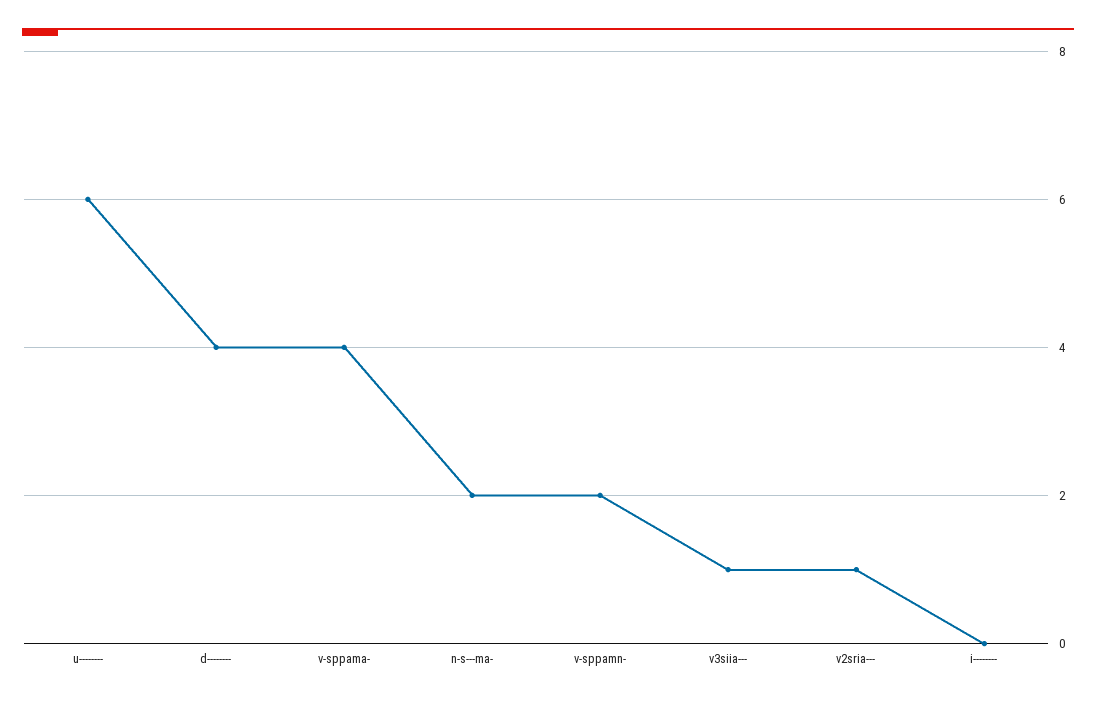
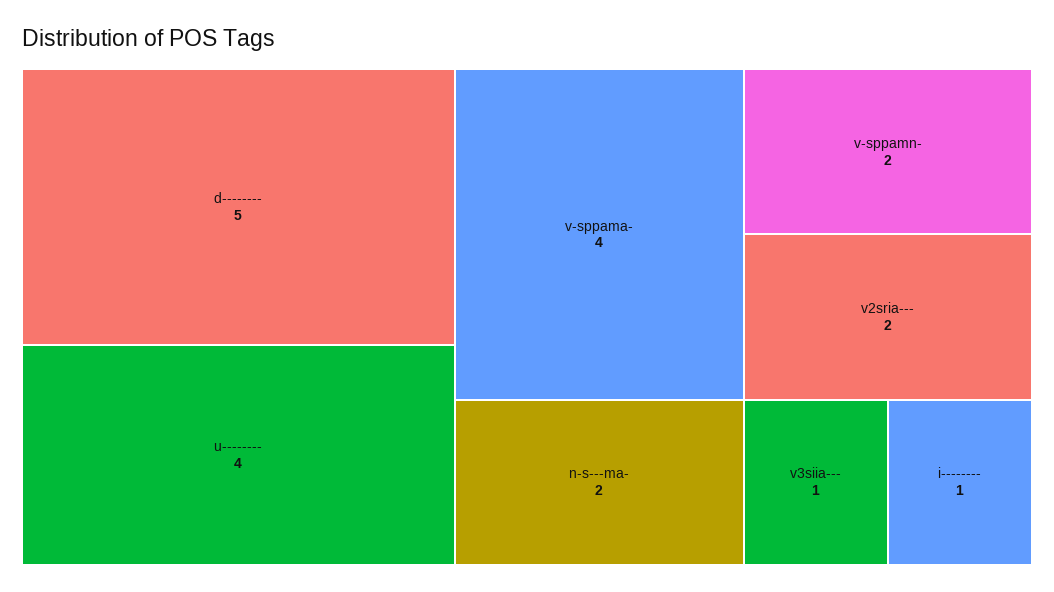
u--------: 6 -> 4
d--------: 4 -> 5
v2sria---: 1 -> 2
i--------: 0 -> 1

